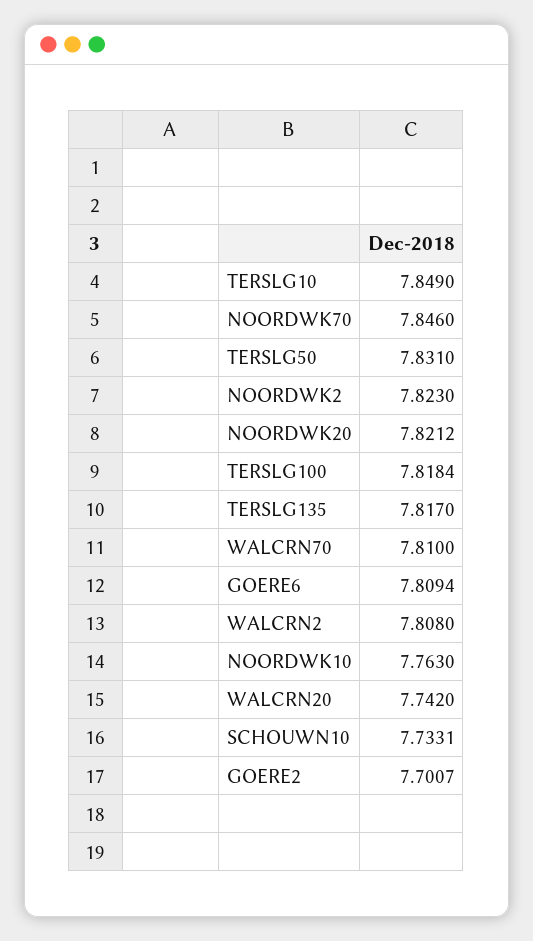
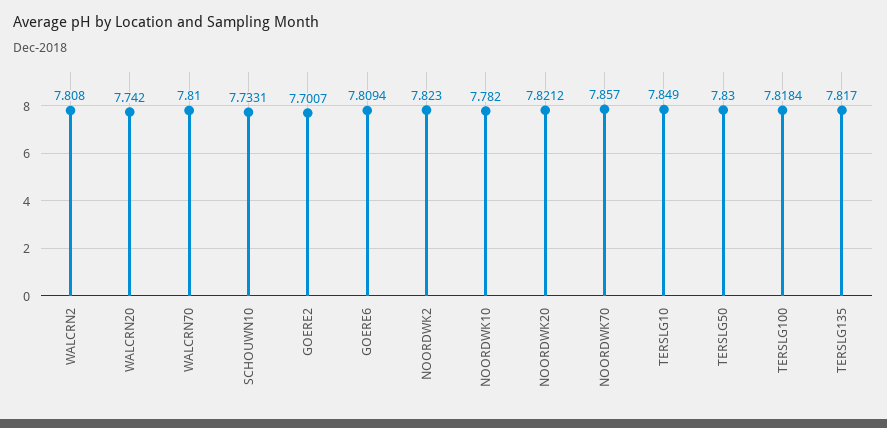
NOORDWK70: 7.846 -> 7.857
TERSLG50: 7.831 -> 7.83
NOORDWK10: 7.763 -> 7.782

